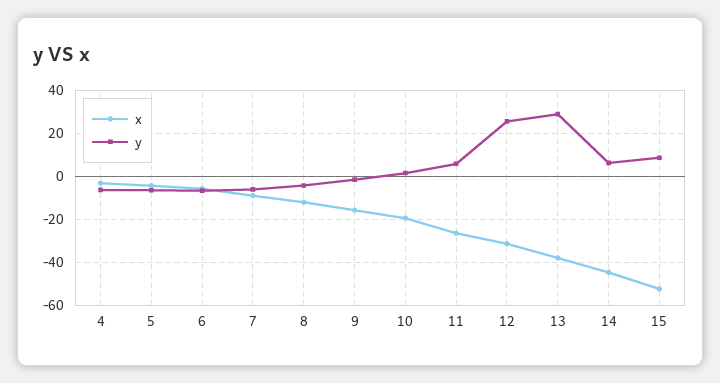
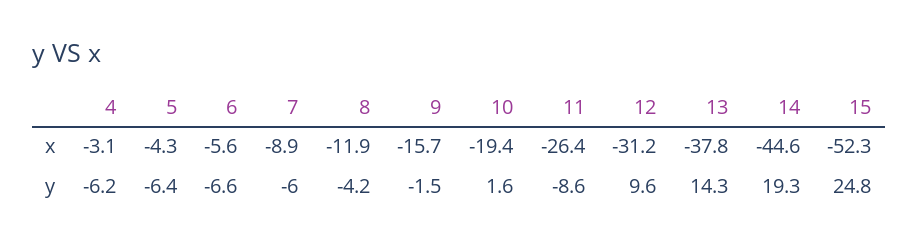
y, 11: 5 -> -8.6
y, 12: 25 -> 9.6
y, 13: 30 -> 14.3
y, 14: 5 -> 19.3
y, 15: 10 -> 24.8

